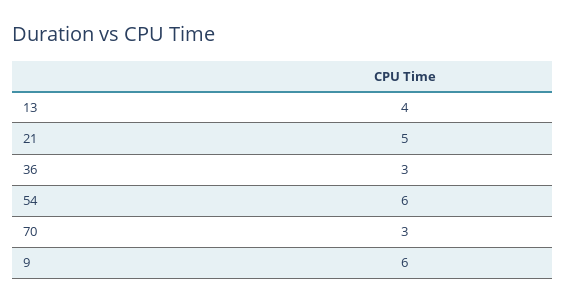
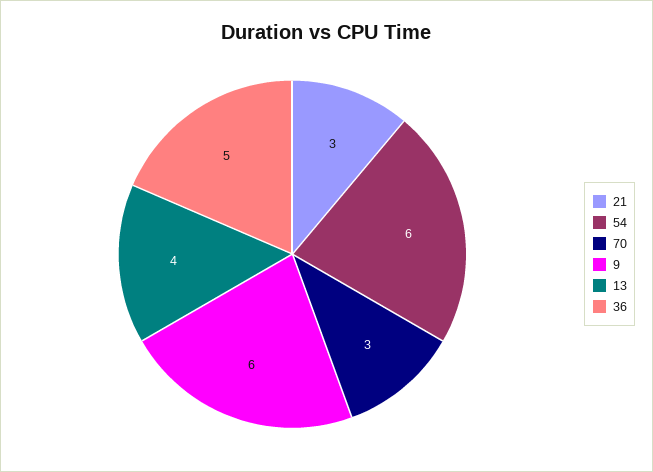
21: 5 -> 3
36: 3 -> 5

